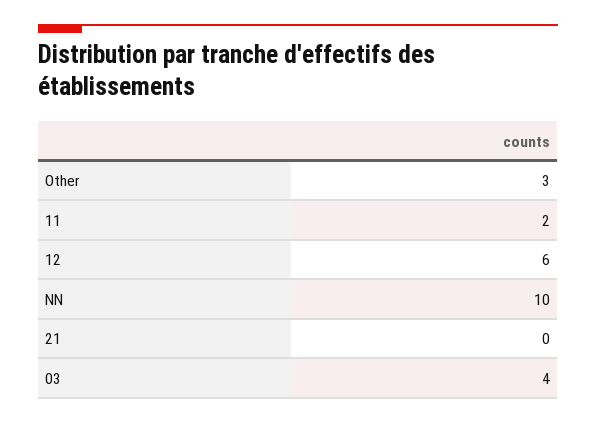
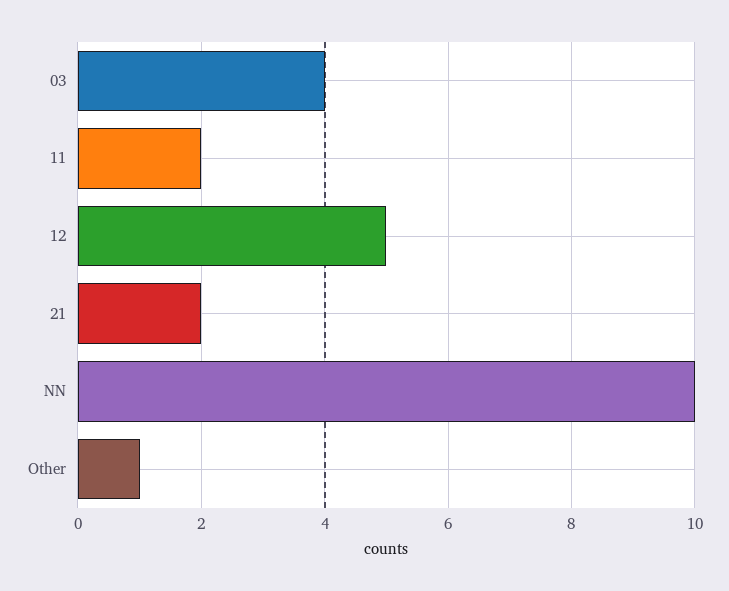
Other: 3 -> 1
12: 6 -> 5
21: 0 -> 2

